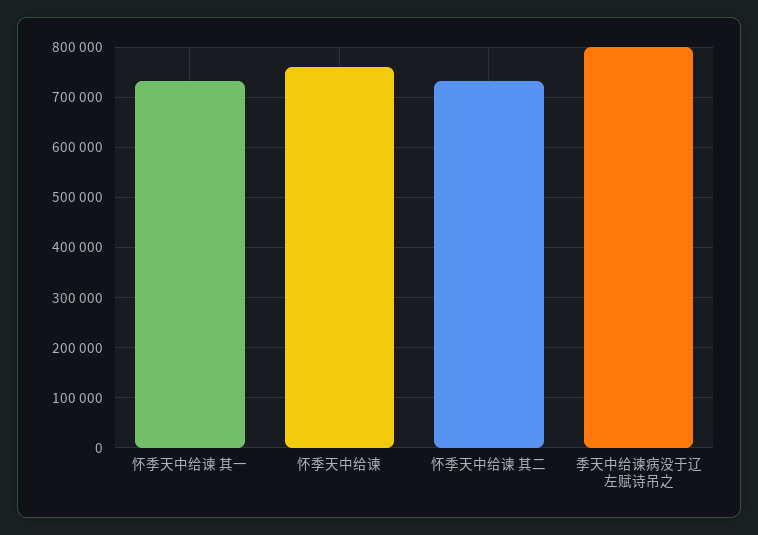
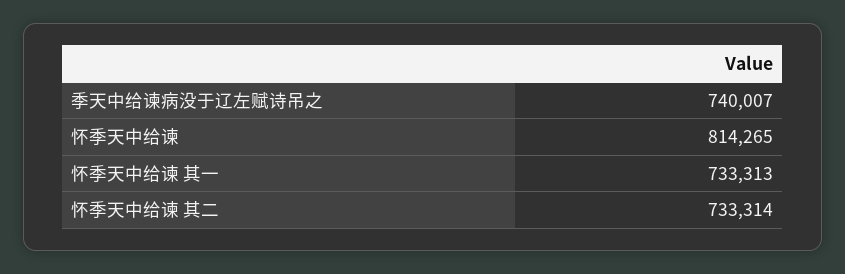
怀季天中给谏: 760000 -> 814265
季天中给谏病没于辽左赋诗吊之: 800000 -> 740007

